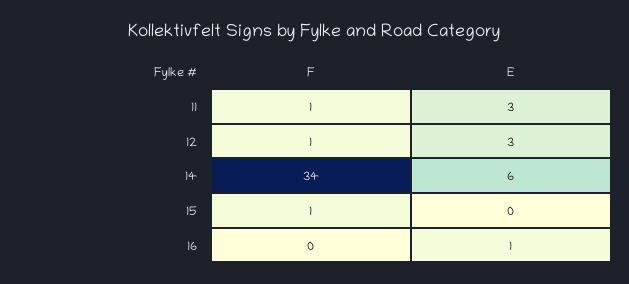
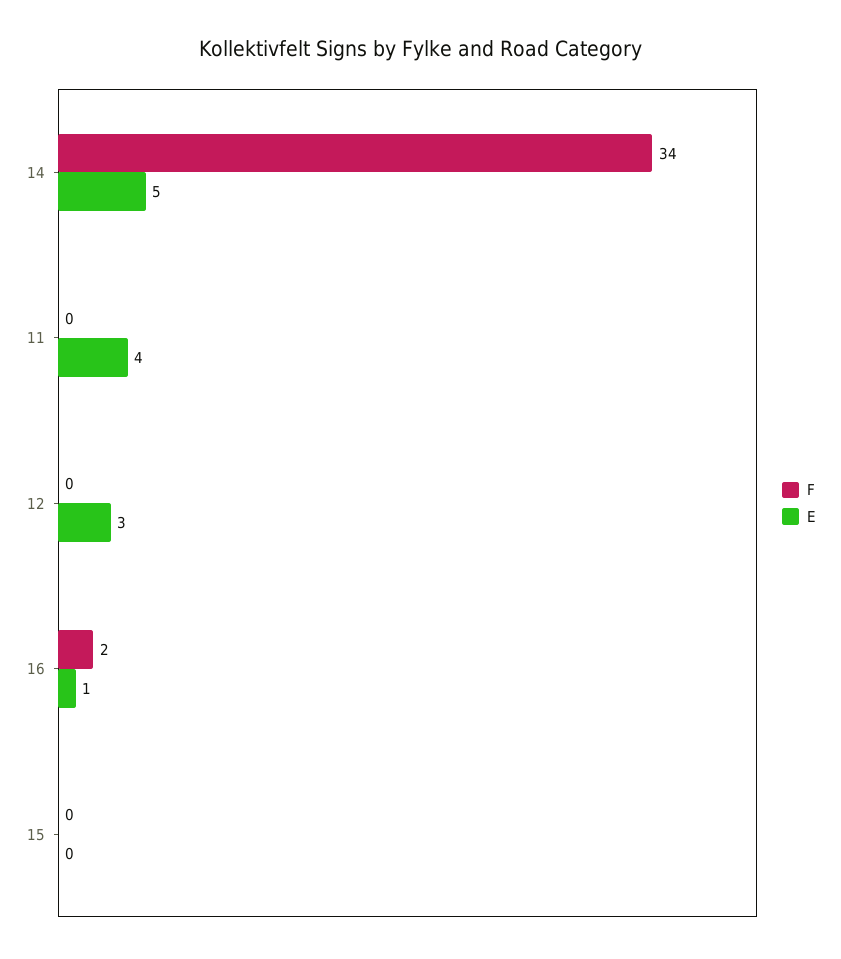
F, 11: 1 -> 0
E, 11: 3 -> 4
F, 12: 1 -> 0
E, 14: 6 -> 5
F, 15: 1 -> 0
F, 16: 0 -> 2

